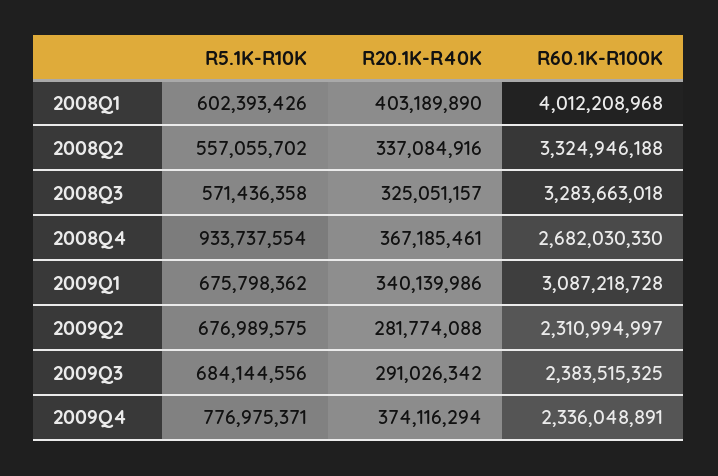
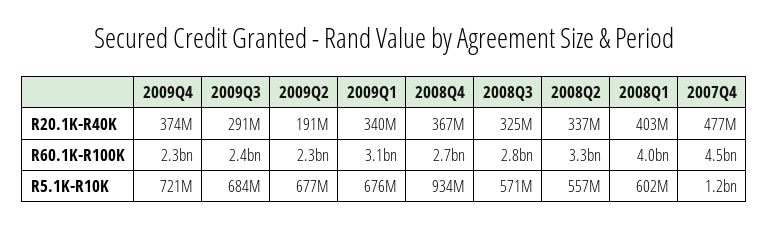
R60.1K-R100K, 2008Q3: 3283663018 -> 2800000000
R20.1K-R40K, 2009Q2: 281774088 -> 191000000
R5.1K-R10K, 2009Q4: 776975371 -> 721000000
R20.1K-R40K, 2007Q4: none -> 477000000
R60.1K-R100K, 2007Q4: none -> 4500000000
R5.1K-R10K, 2007Q4: none -> 1200000000

